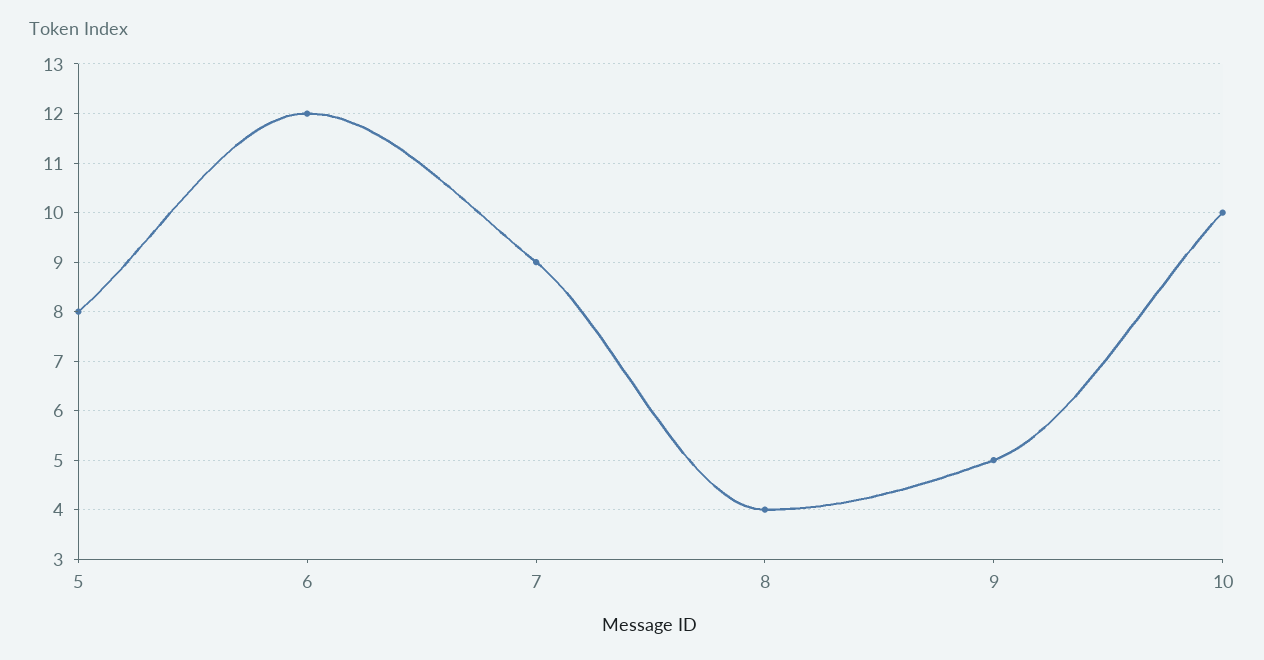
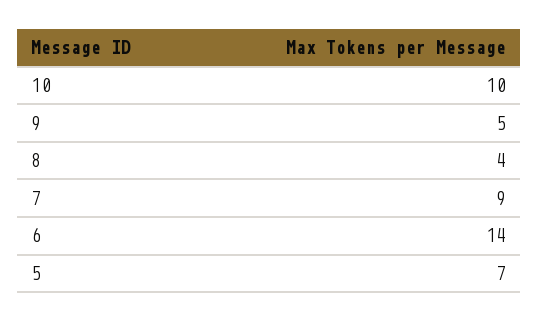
5: 8 -> 7
6: 12 -> 14

